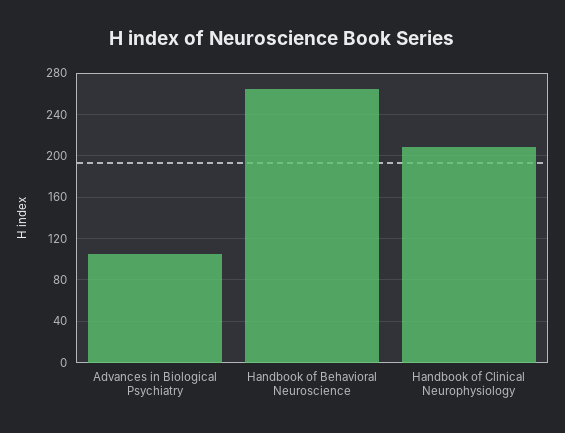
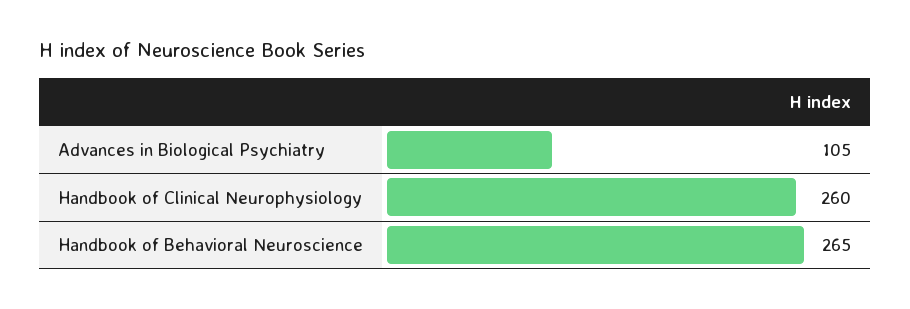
Handbook of Clinical Neurophysiology: 210 -> 260

